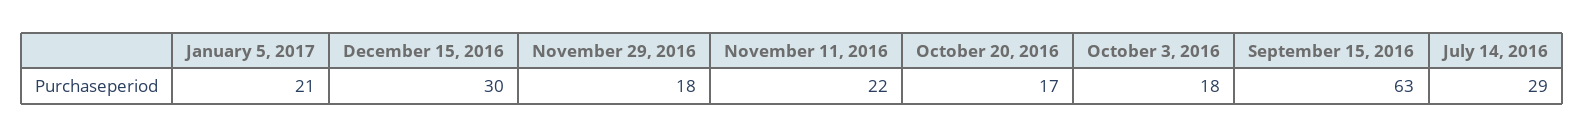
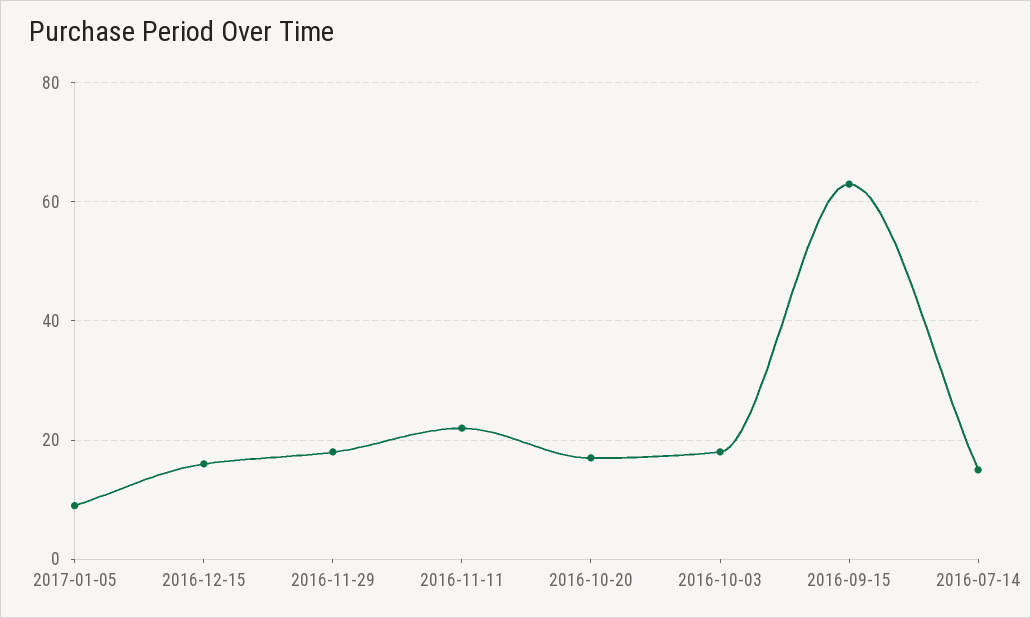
January 5, 2017: 21 -> 10
December 15, 2016: 30 -> 15
July 14, 2016: 29 -> 15

